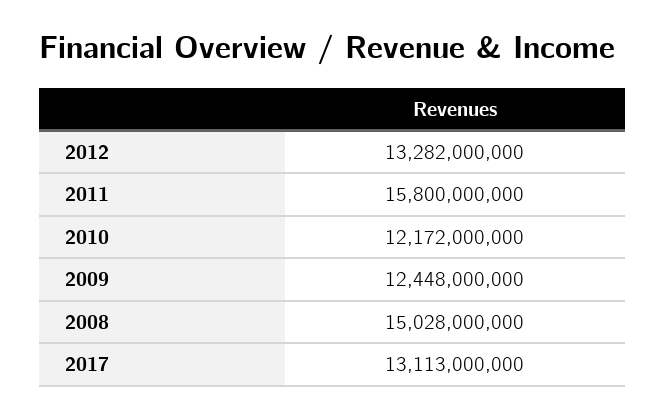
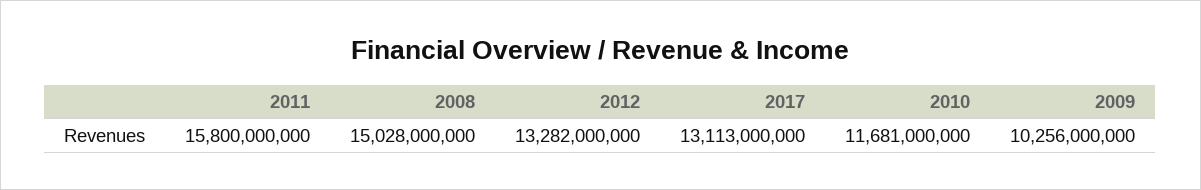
2010: 12172000000 -> 11681000000
2009: 12448000000 -> 10256000000

